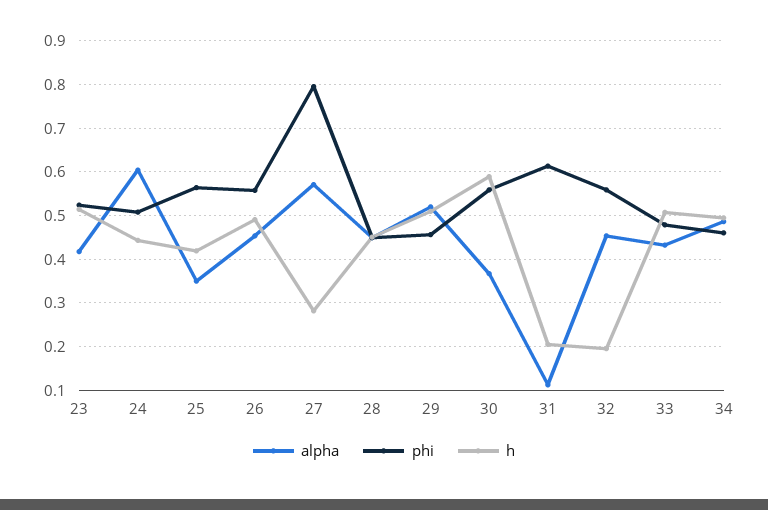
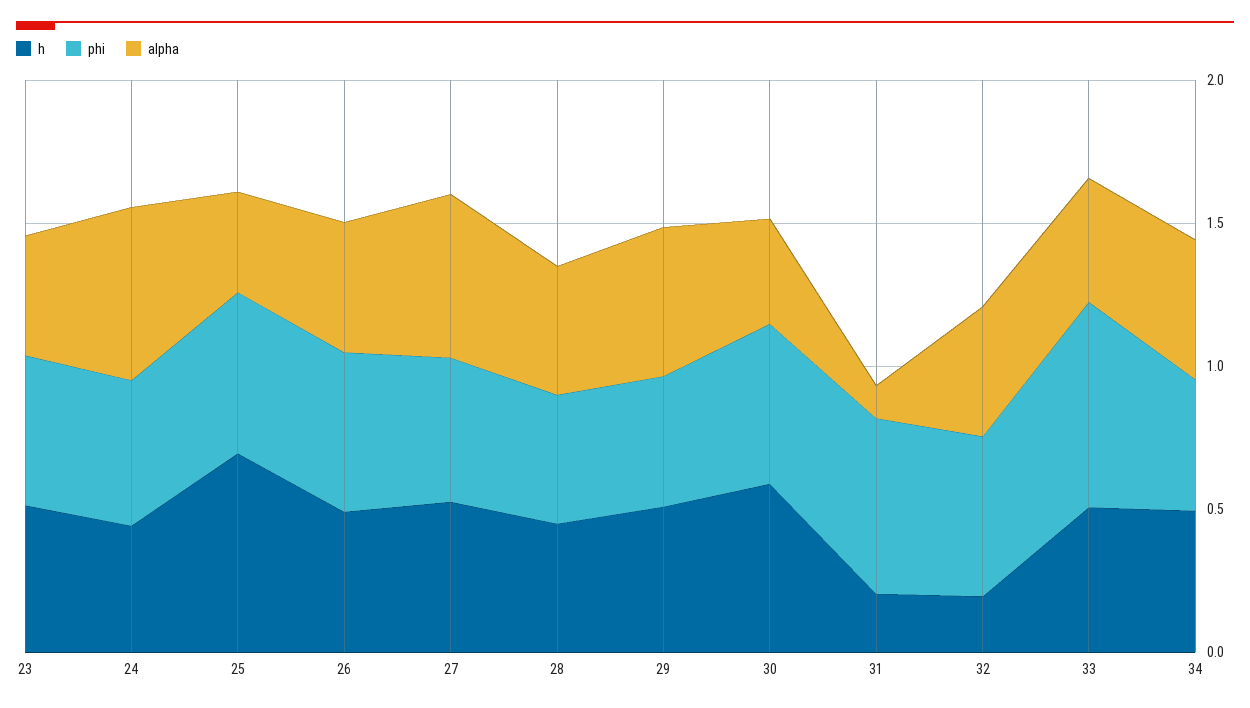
h, 25: 0.42 -> 0.7
phi, 27: 0.8 -> 0.5
h, 27: 0.28 -> 0.5
phi, 33: 0.48 -> 0.7

